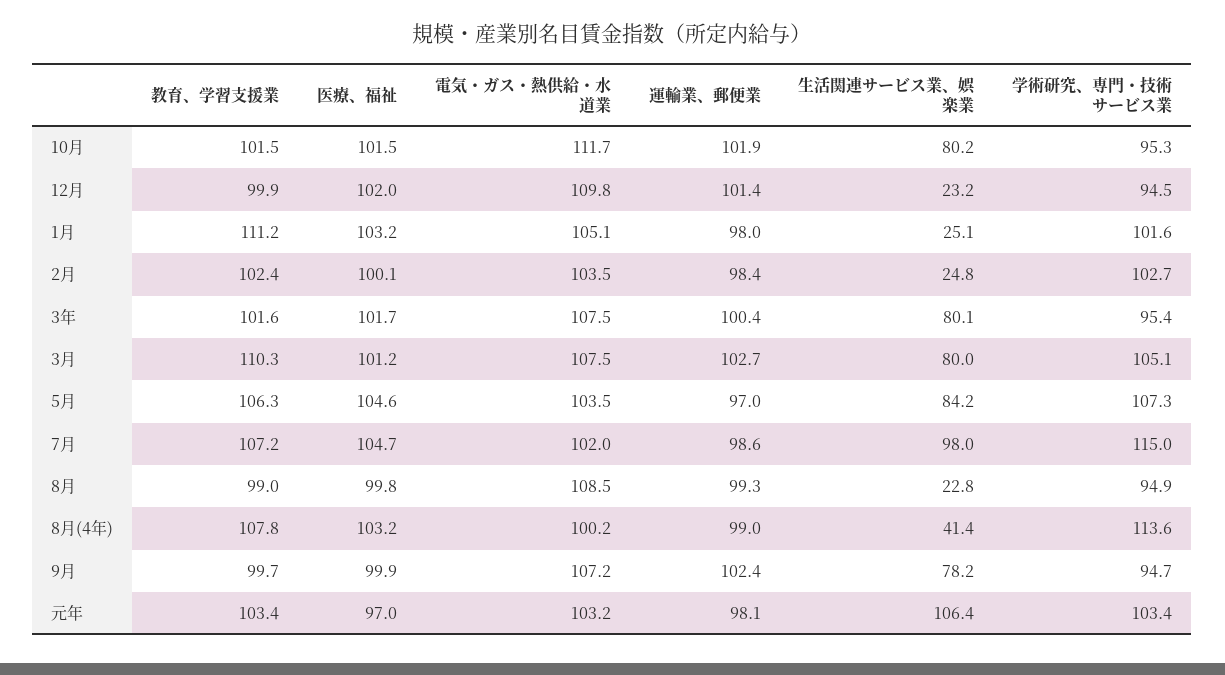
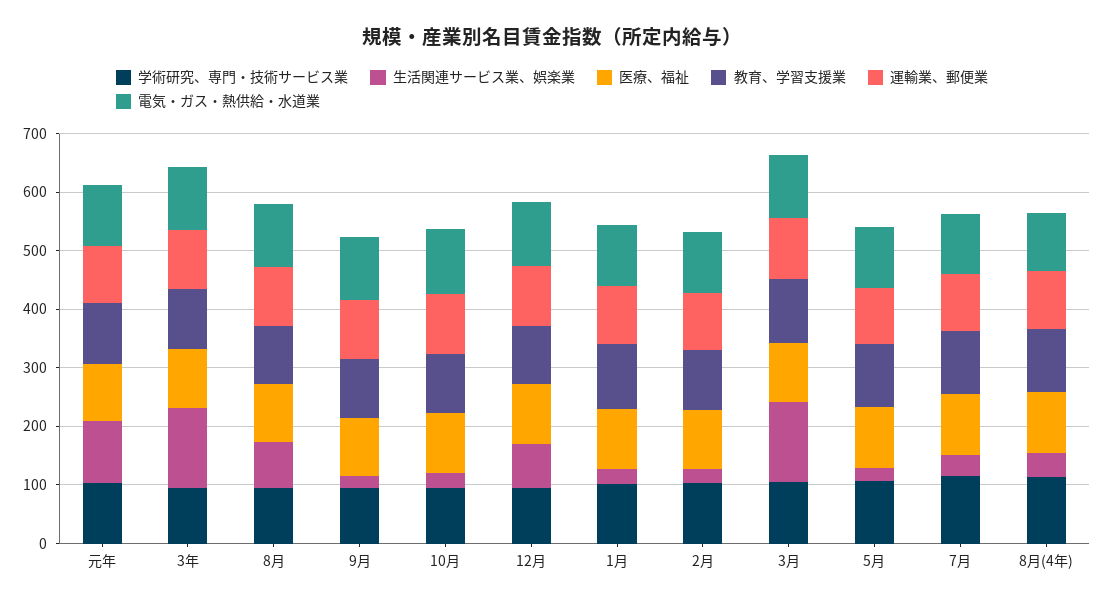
生活関連サービス業、娯楽業, 10月: 80.2 -> 20
生活関連サービス業、娯楽業, 12月: 23.2 -> 80
生活関連サービス業、娯楽業, 3年: 80.1 -> 140
生活関連サービス業、娯楽業, 3月: 80 -> 140
生活関連サービス業、娯楽業, 5月: 84.2 -> 20
生活関連サービス業、娯楽業, 7月: 98 -> 40
生活関連サービス業、娯楽業, 8月: 22.8 -> 80
生活関連サービス業、娯楽業, 9月: 78.2 -> 20

